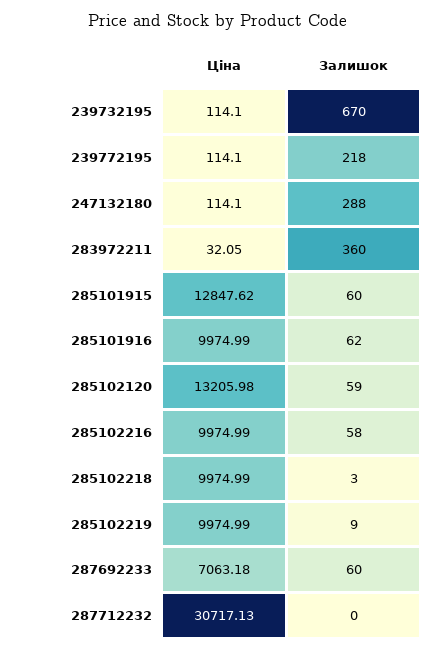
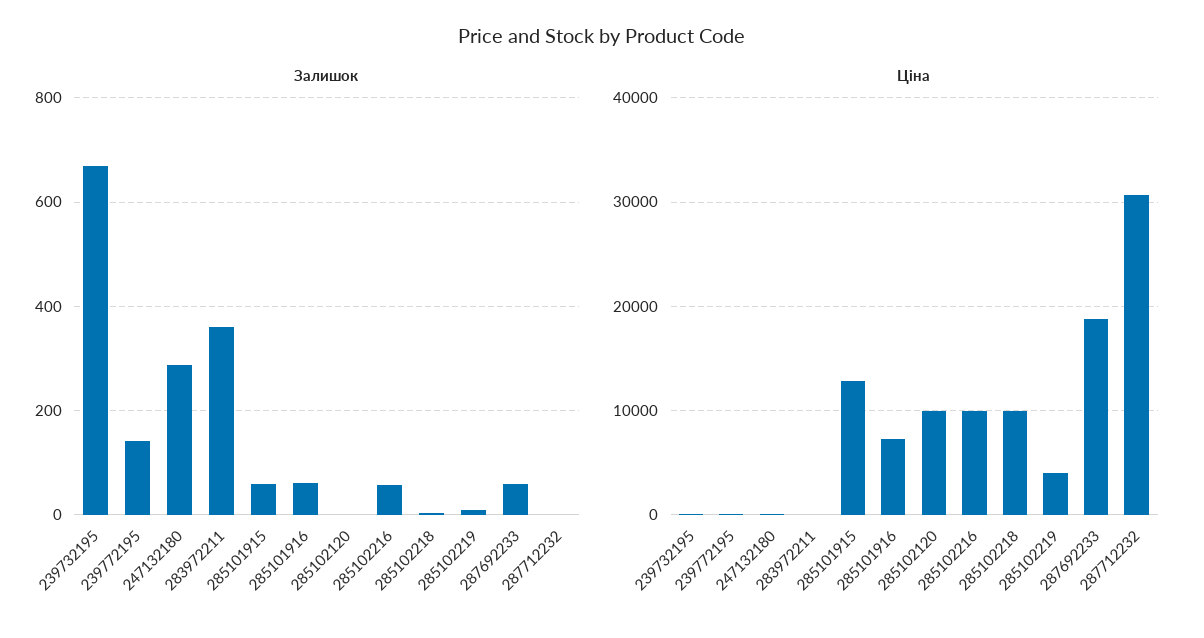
Залишок, 239772195: 218 -> 140
Ціна, 285101916: 9974.99 -> 7000
Ціна, 285102120: 13205.98 -> 10000
Залишок, 285102120: 59 -> 0
Ціна, 285102219: 9974.99 -> 4000
Ціна, 287692233: 7063.18 -> 19000

